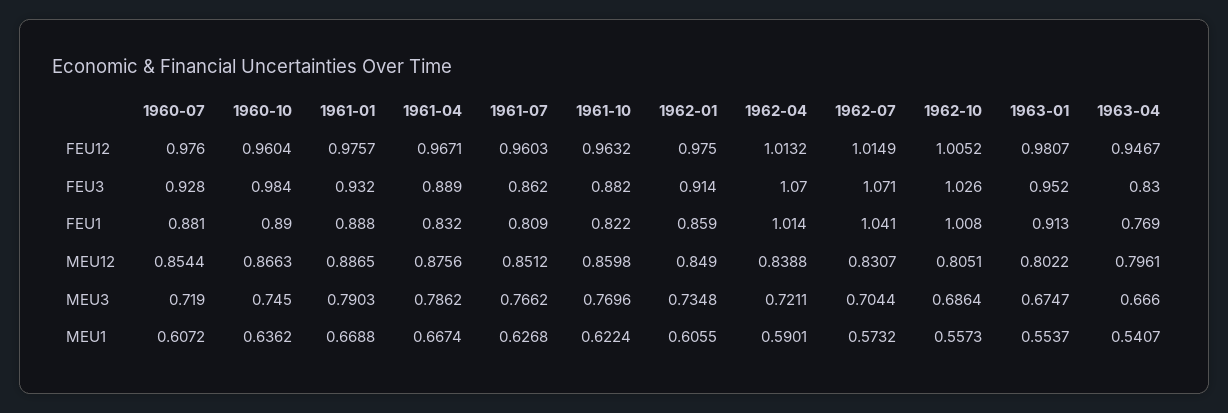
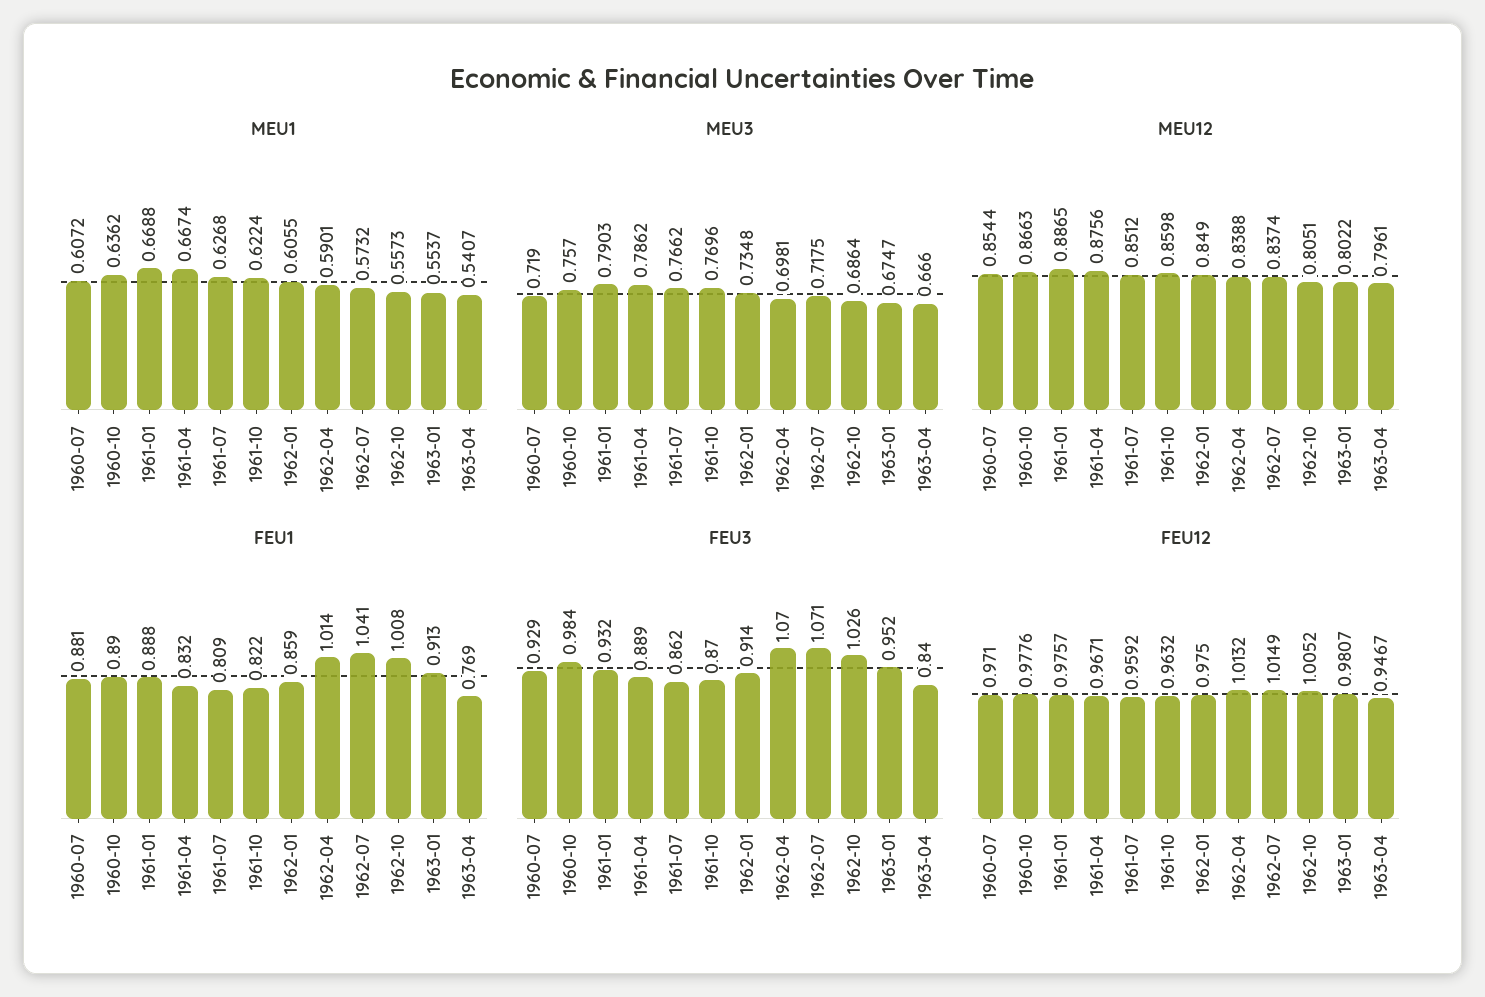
FEU12, 1960-07: 0.976 -> 0.971
FEU12, 1960-10: 0.9604 -> 0.9776
FEU12, 1961-07: 0.9603 -> 0.9592
FEU3, 1960-07: 0.928 -> 0.929
FEU3, 1961-10: 0.882 -> 0.87
FEU3, 1963-04: 0.83 -> 0.84
MEU12, 1962-07: 0.8307 -> 0.8374
MEU3, 1960-10: 0.745 -> 0.757
MEU3, 1962-04: 0.7211 -> 0.6981
MEU3, 1962-07: 0.7044 -> 0.7175

